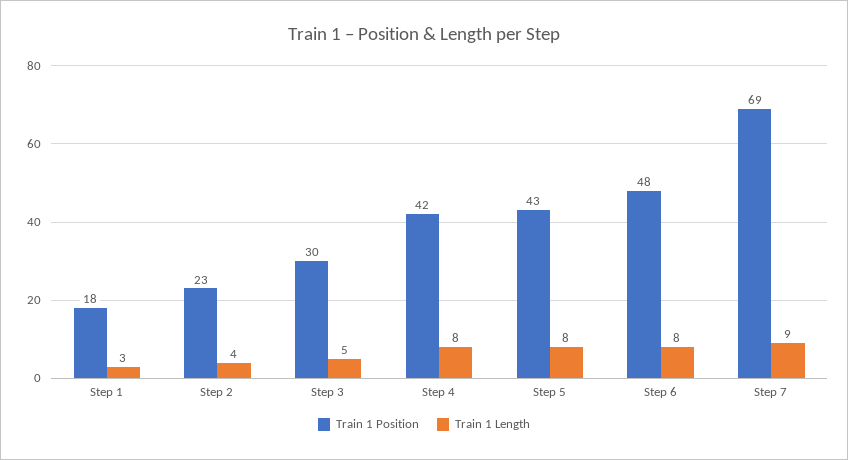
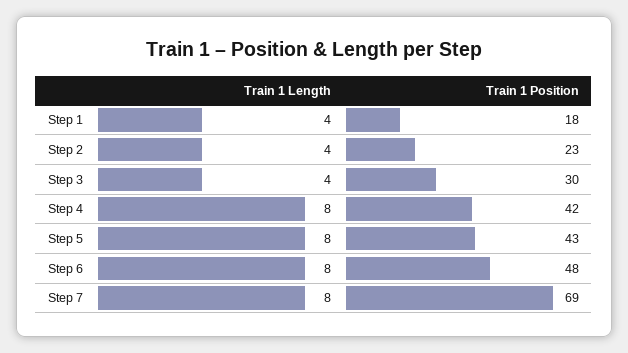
Train 1 Length, Step 1: 3 -> 4
Train 1 Length, Step 3: 5 -> 4
Train 1 Length, Step 7: 9 -> 8

